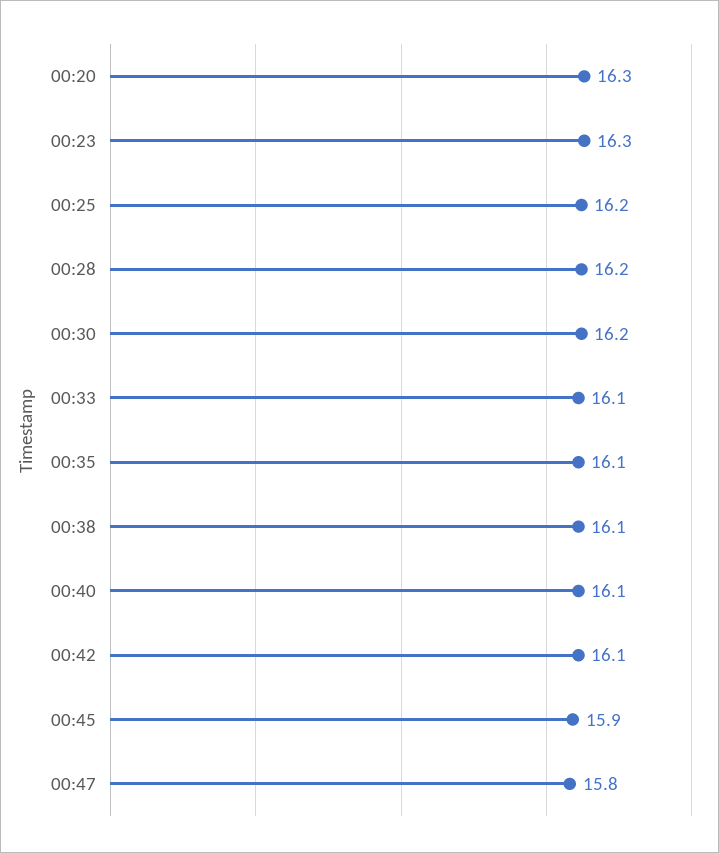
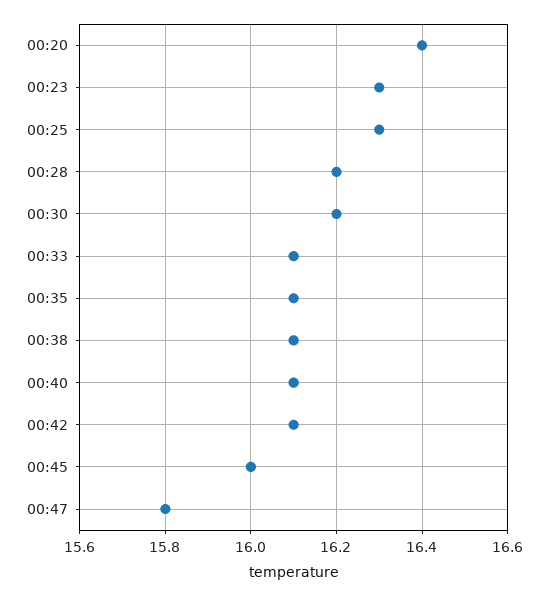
00:20: 16.3 -> 16.4
00:25: 16.2 -> 16.3
00:45: 15.9 -> 16

